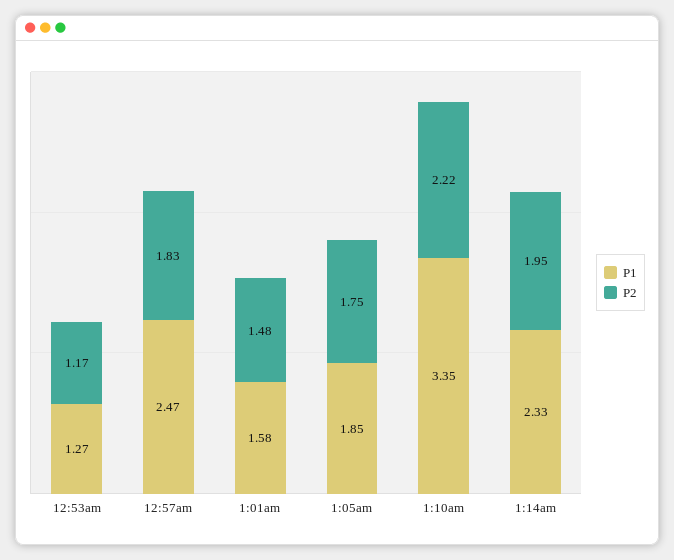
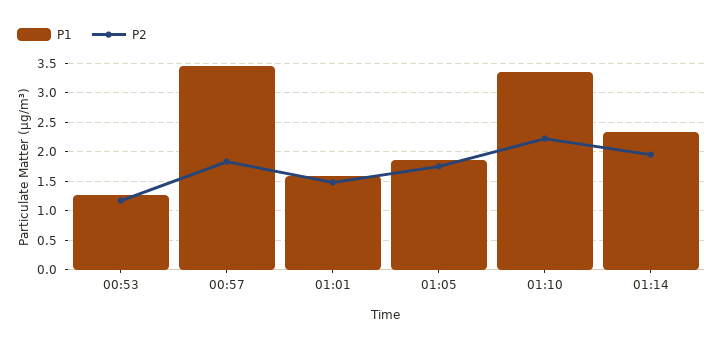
P1, 12:57am: 2.47 -> 3.5

